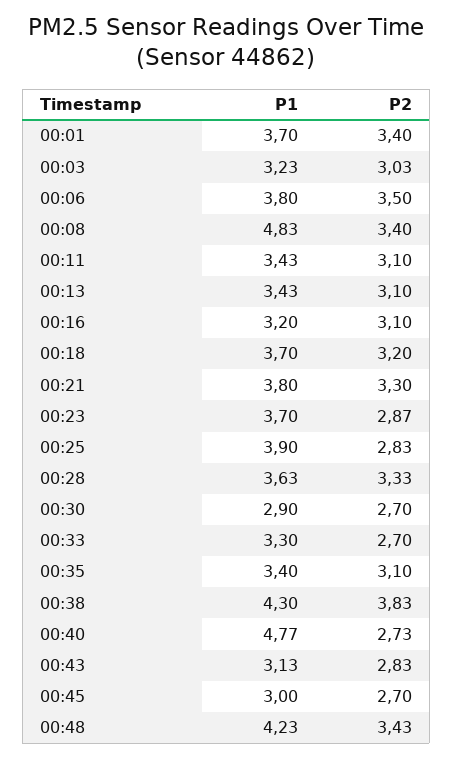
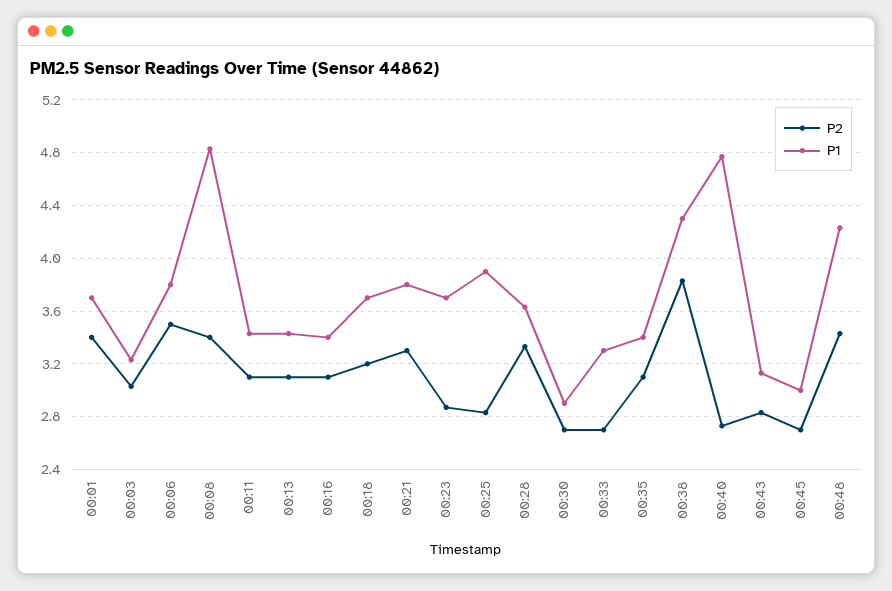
P1, 00:16: 3.2 -> 3.4

